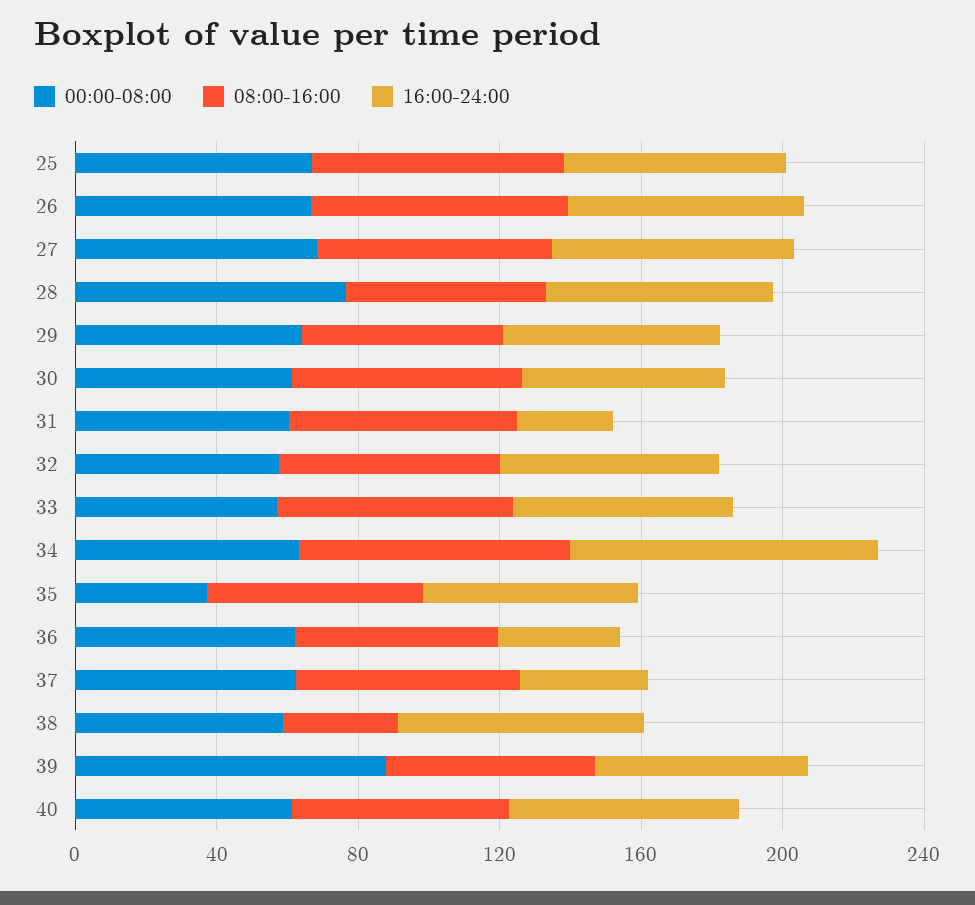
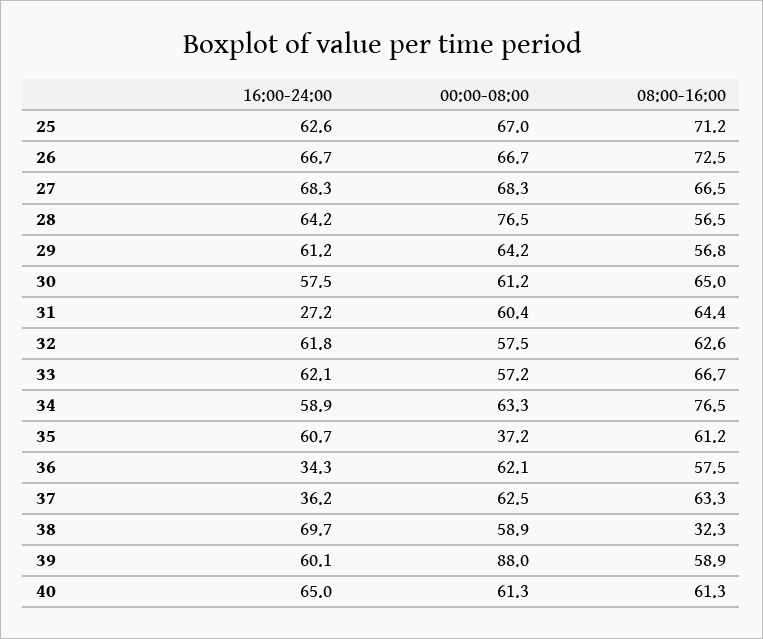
16:00-24:00, 34: 90 -> 58.9

